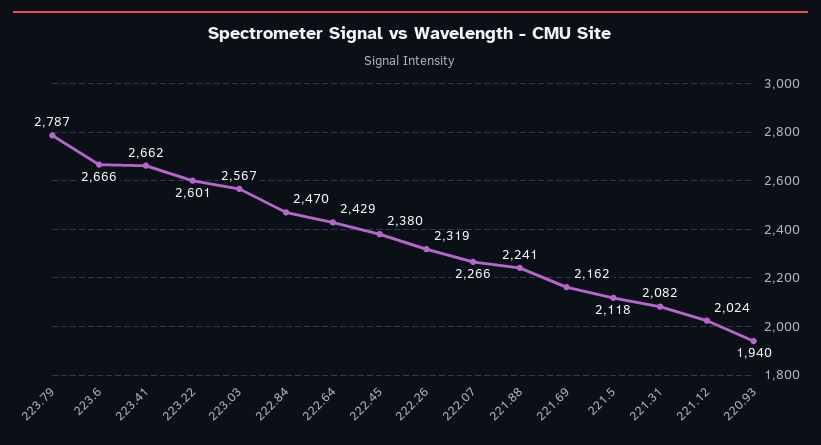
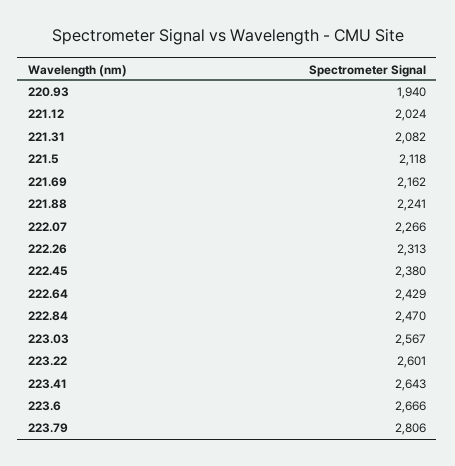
223.79: 2787 -> 2806
223.41: 2662 -> 2643
222.26: 2319 -> 2313

